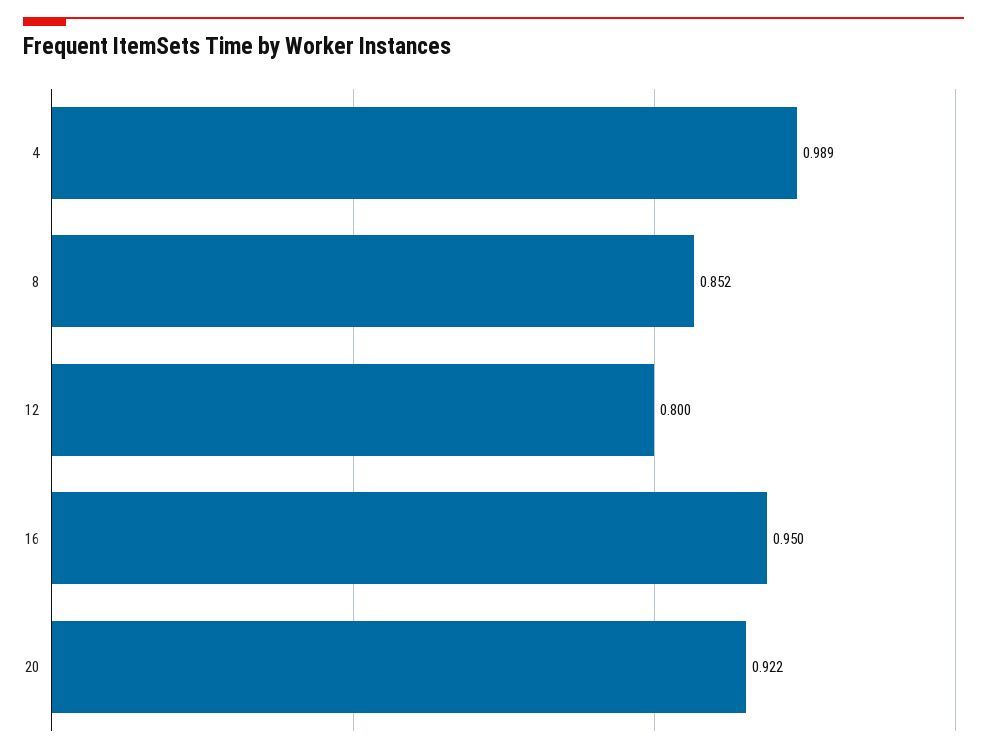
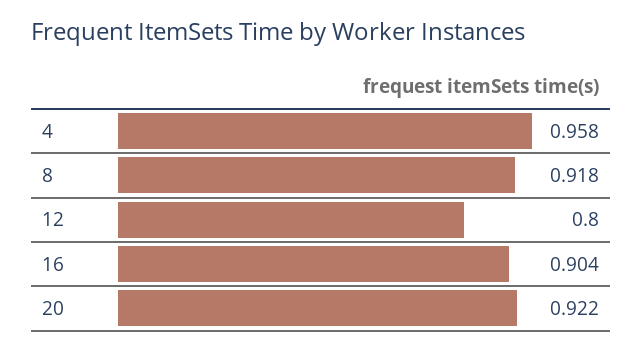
4: 0.989 -> 0.958
8: 0.852 -> 0.918
16: 0.95 -> 0.904

